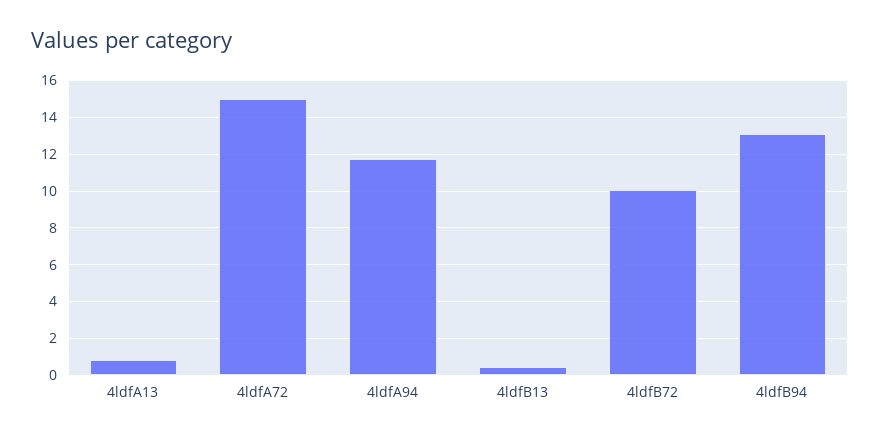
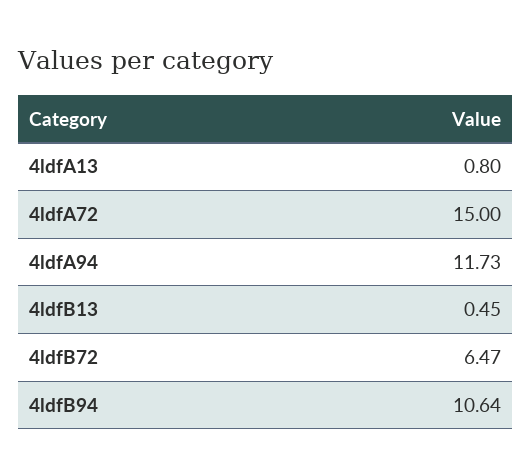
4ldfB72: 10 -> 6.47
4ldfB94: 13 -> 10.64

